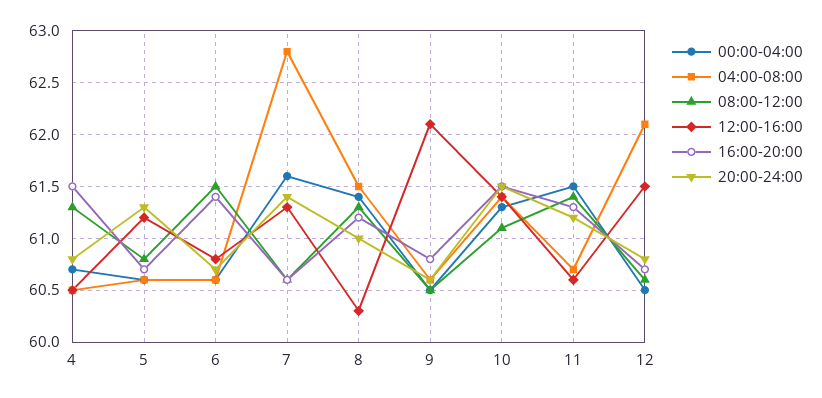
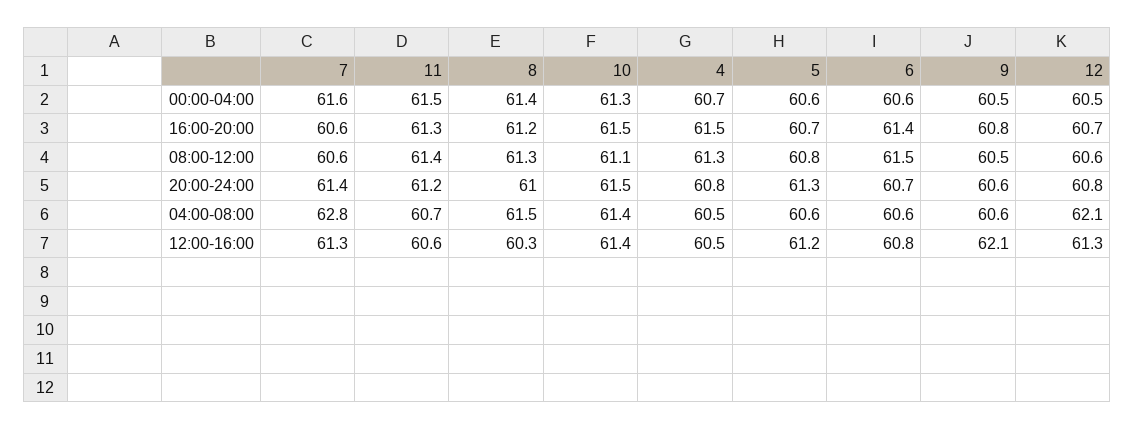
12:00-16:00, 12: 61.5 -> 61.3

